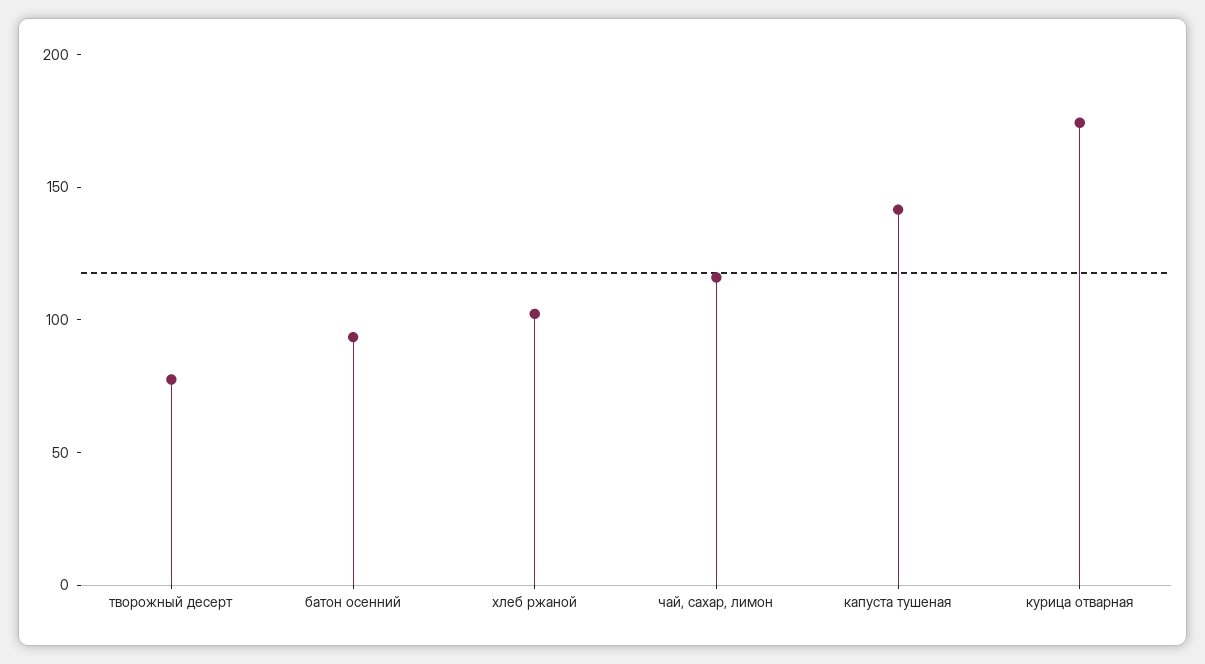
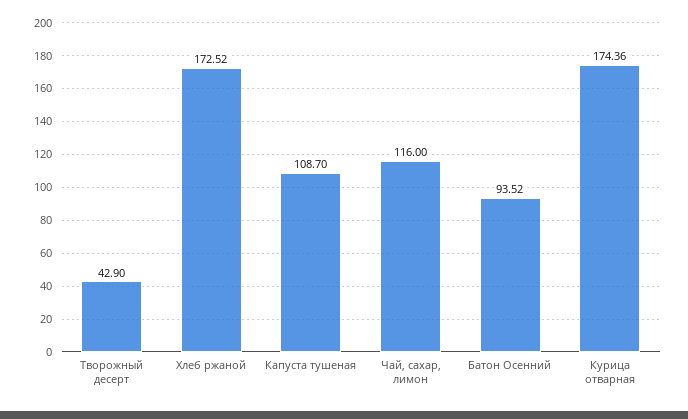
творожный десерт: 80 -> 42.9
хлеб ржаной: 100 -> 172.52
капуста тушеная: 140 -> 108.7

